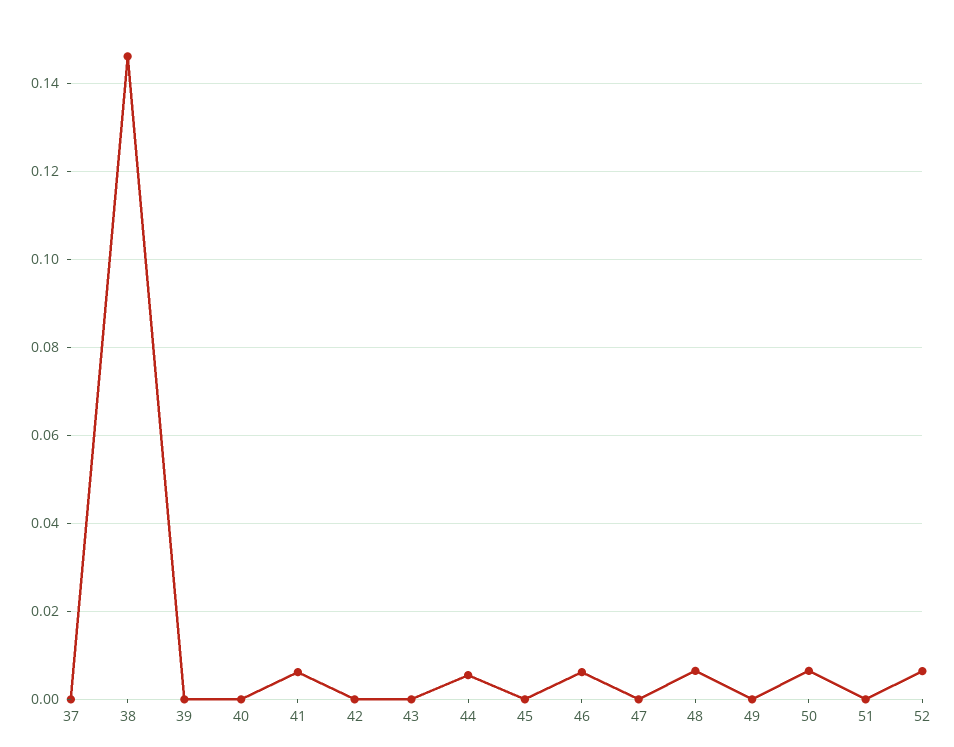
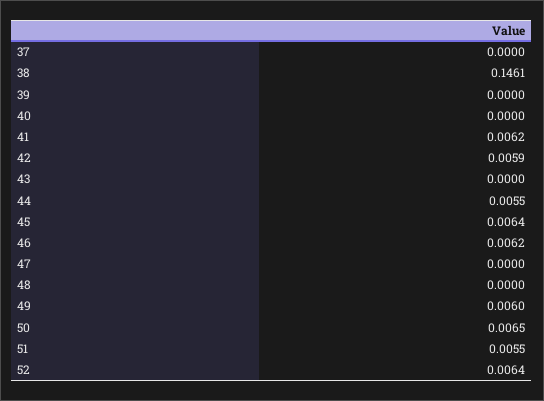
42: 0 -> 0.0059
45: 0 -> 0.0064
48: 0.006 -> 0
49: 0 -> 0.006
51: 0 -> 0.0055

